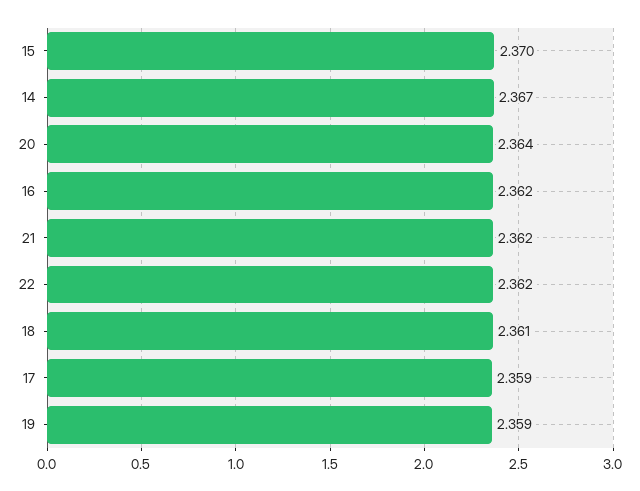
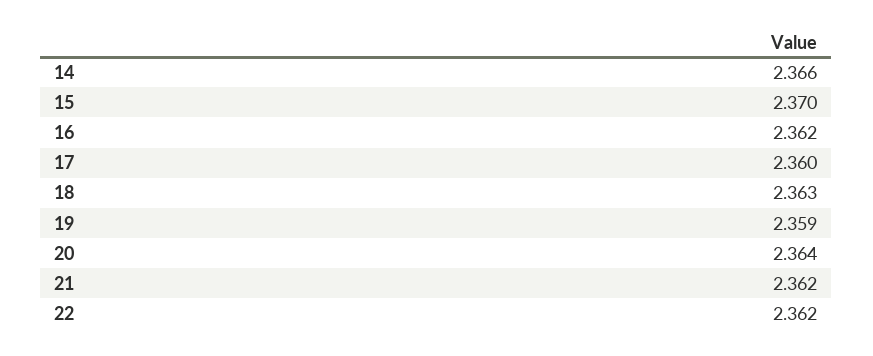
14: 2.367 -> 2.366
18: 2.361 -> 2.363
17: 2.359 -> 2.36

